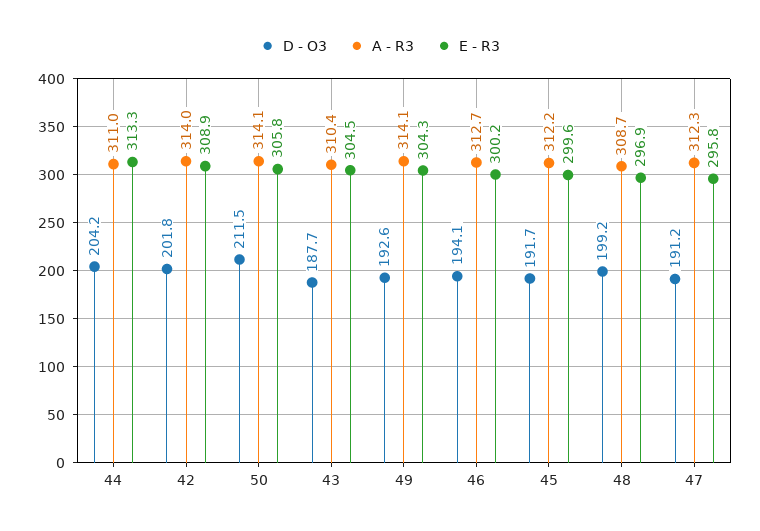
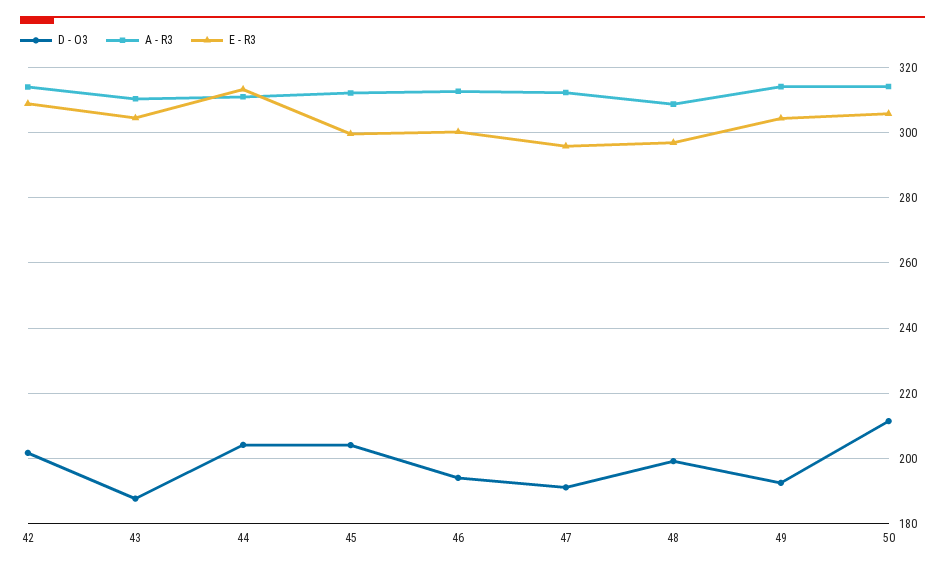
D - O3, 45: 191.7 -> 204

